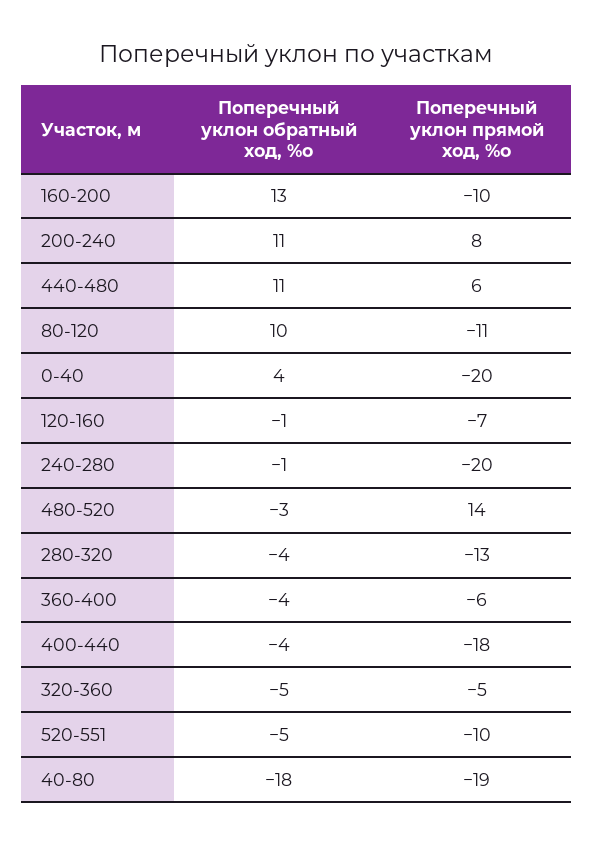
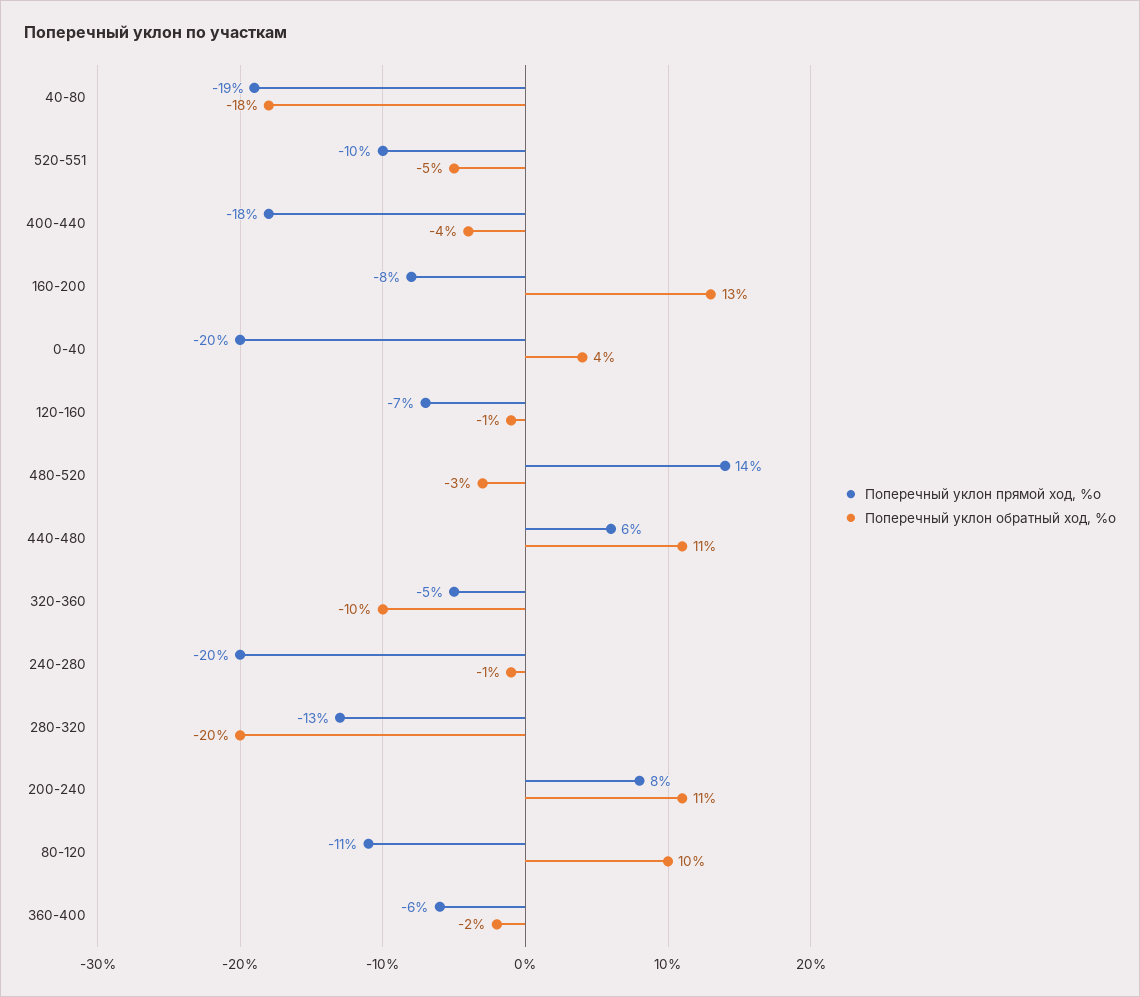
Поперечный уклон прямой ход, %о, 160-200: -10 -> -8
Поперечный уклон обратный ход, %о, 280-320: -4 -> -20
Поперечный уклон обратный ход, %о, 360-400: -4 -> -2
Поперечный уклон обратный ход, %о, 320-360: -5 -> -10

